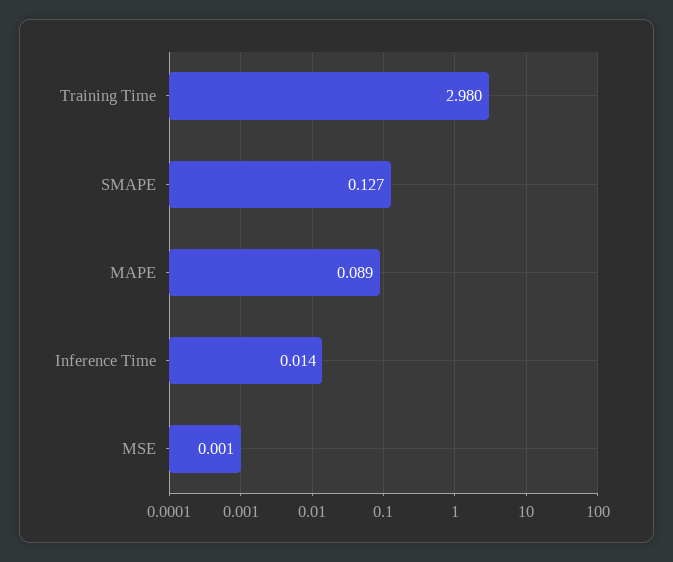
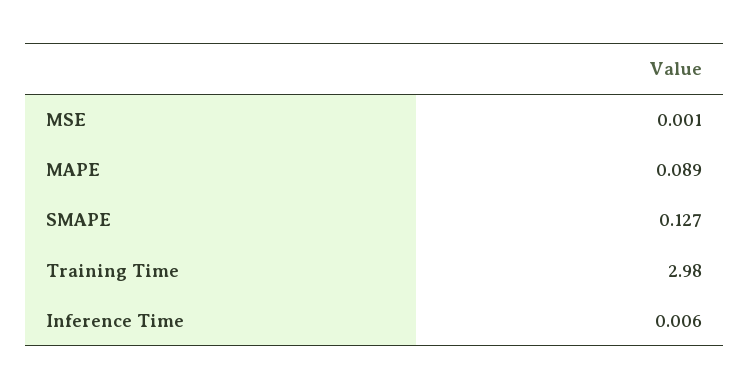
Inference Time: 0.014 -> 0.006

